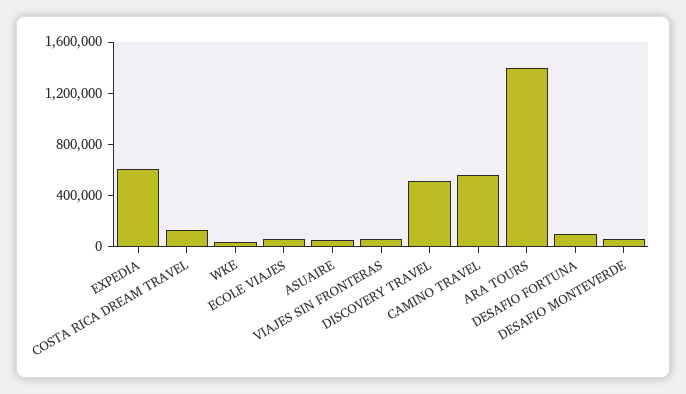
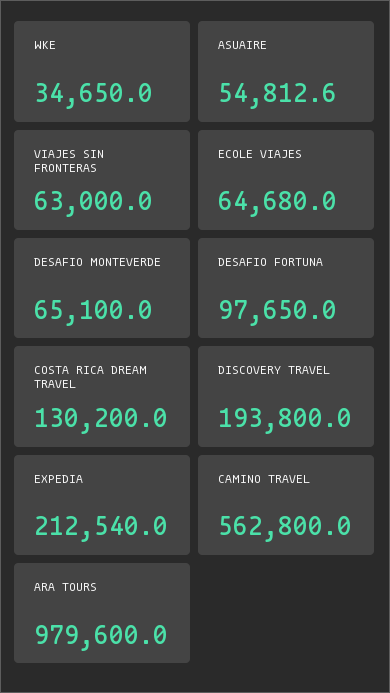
EXPEDIA: 600000 -> 212540
DISCOVERY TRAVEL: 500000 -> 193800
ARA TOURS: 1400000 -> 979600

